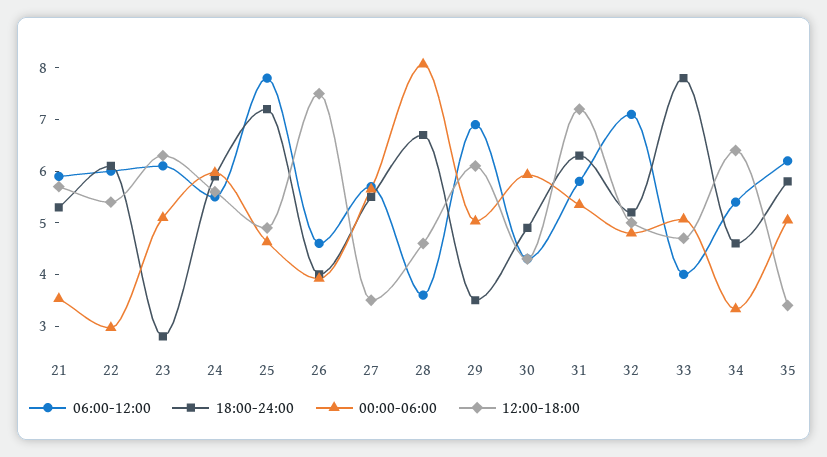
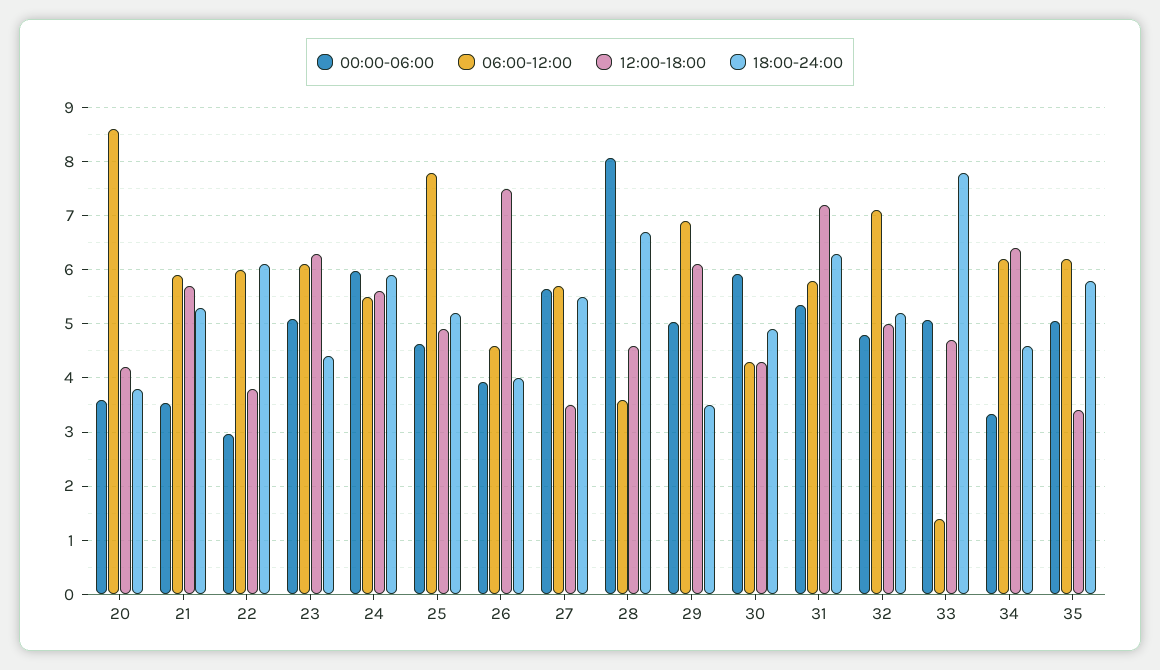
12:00-18:00, 22: 5.4 -> 3.8
18:00-24:00, 23: 2.8 -> 4.4
18:00-24:00, 25: 7.2 -> 5.2
06:00-12:00, 33: 4 -> 1.4
06:00-12:00, 34: 5.4 -> 6.2
00:00-06:00, 20: none -> 3.6
06:00-12:00, 20: none -> 8.6
12:00-18:00, 20: none -> 4.2
18:00-24:00, 20: none -> 3.8

